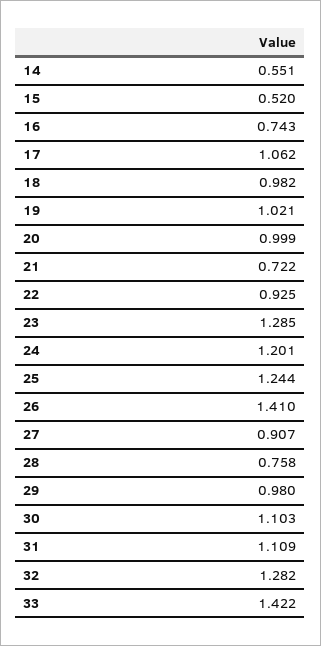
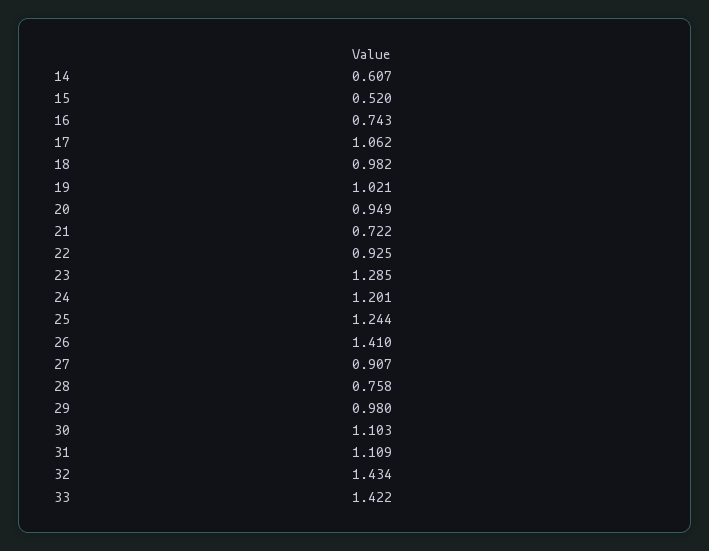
14: 0.551 -> 0.607
20: 0.999 -> 0.949
32: 1.282 -> 1.434

